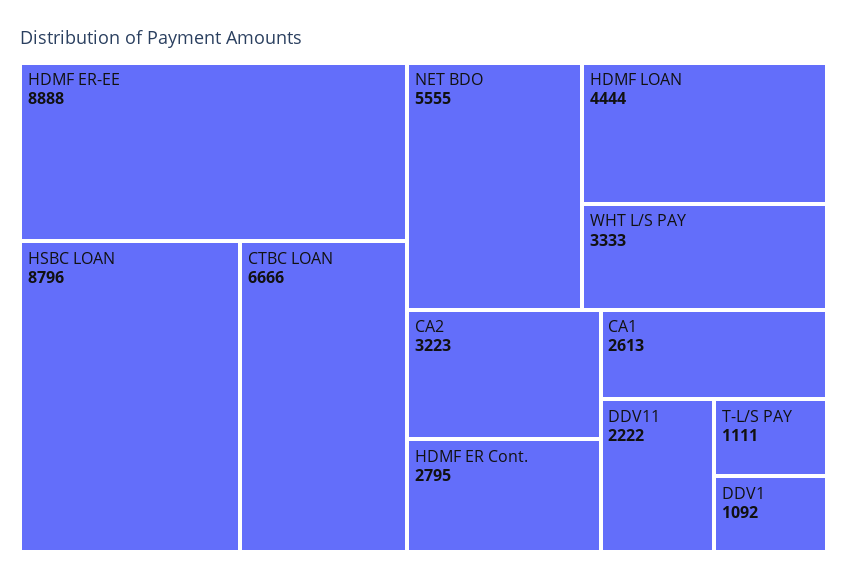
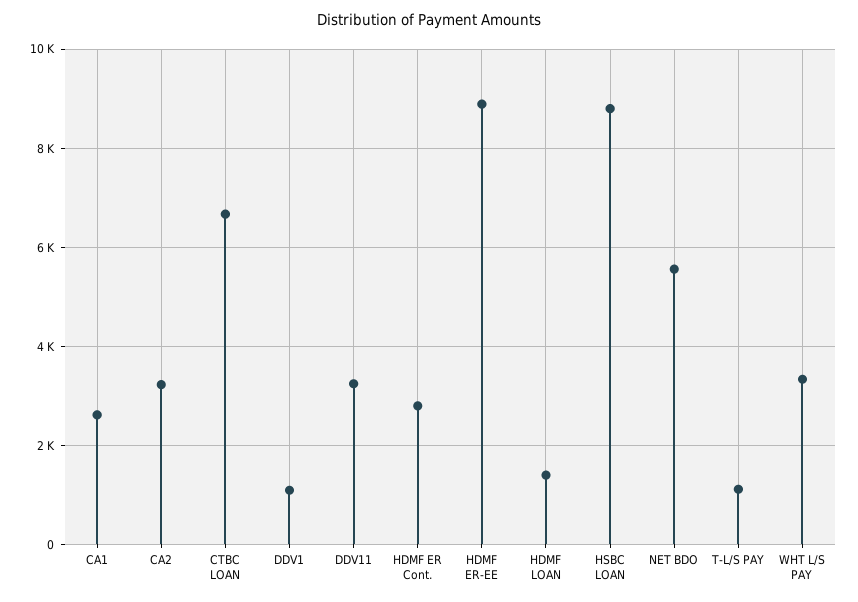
HDMF LOAN: 4444 -> 1400
DDV11: 2222 -> 3200

